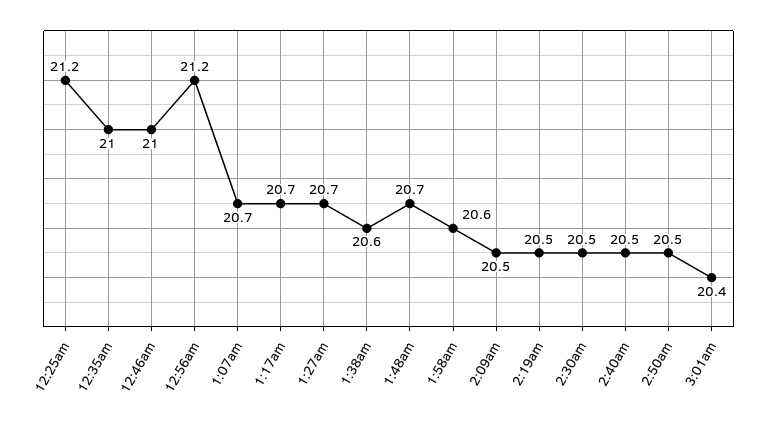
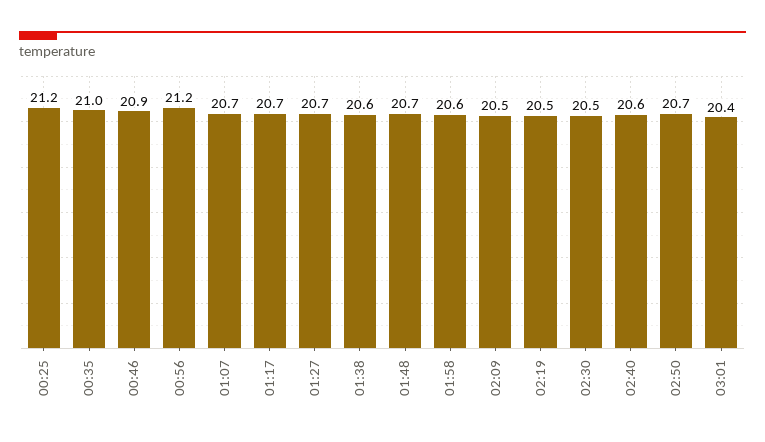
12:46am: 21 -> 20.9
2:40am: 20.5 -> 20.6
2:50am: 20.5 -> 20.7

